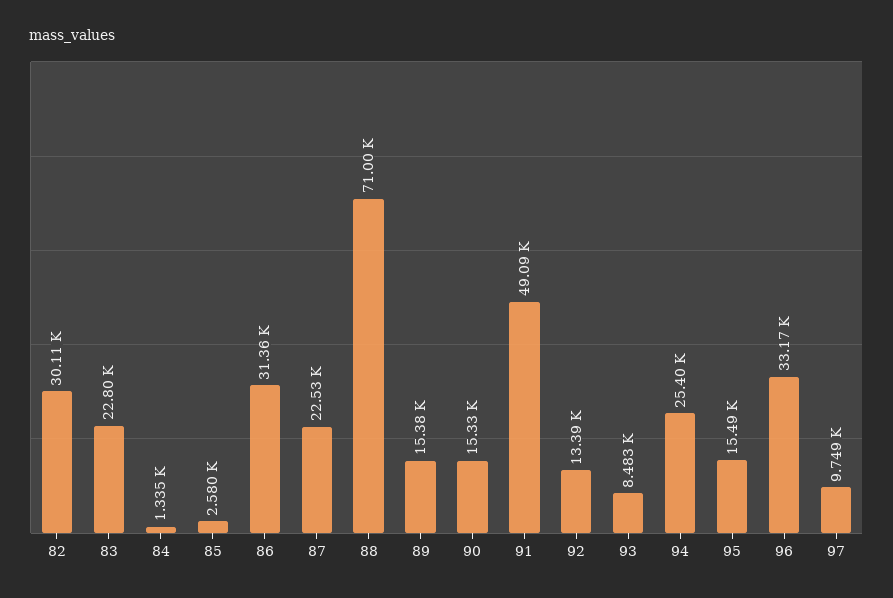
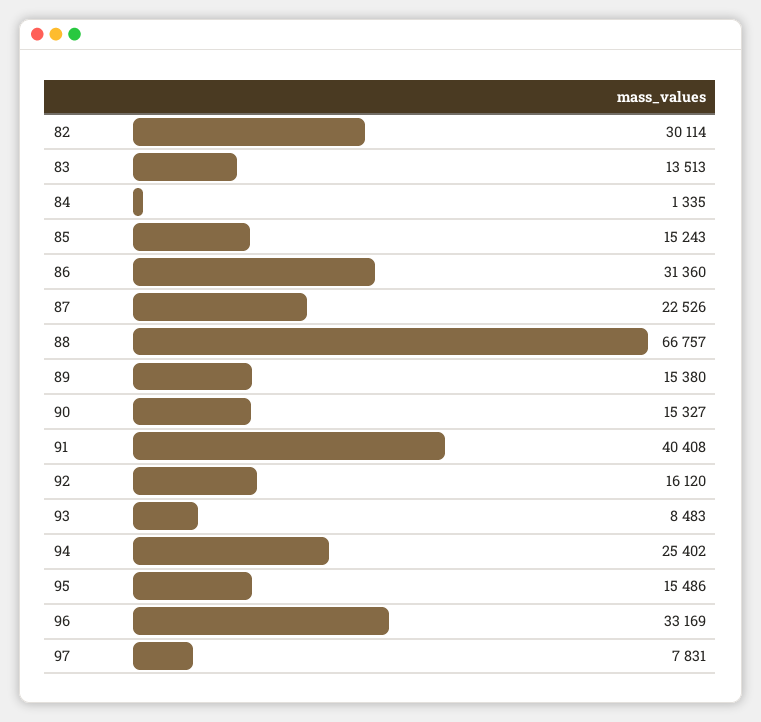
83: 22800 -> 13513
85: 2580 -> 15243
88: 71000 -> 66757
91: 49090 -> 40408
92: 13390 -> 16120
97: 9749 -> 7831

